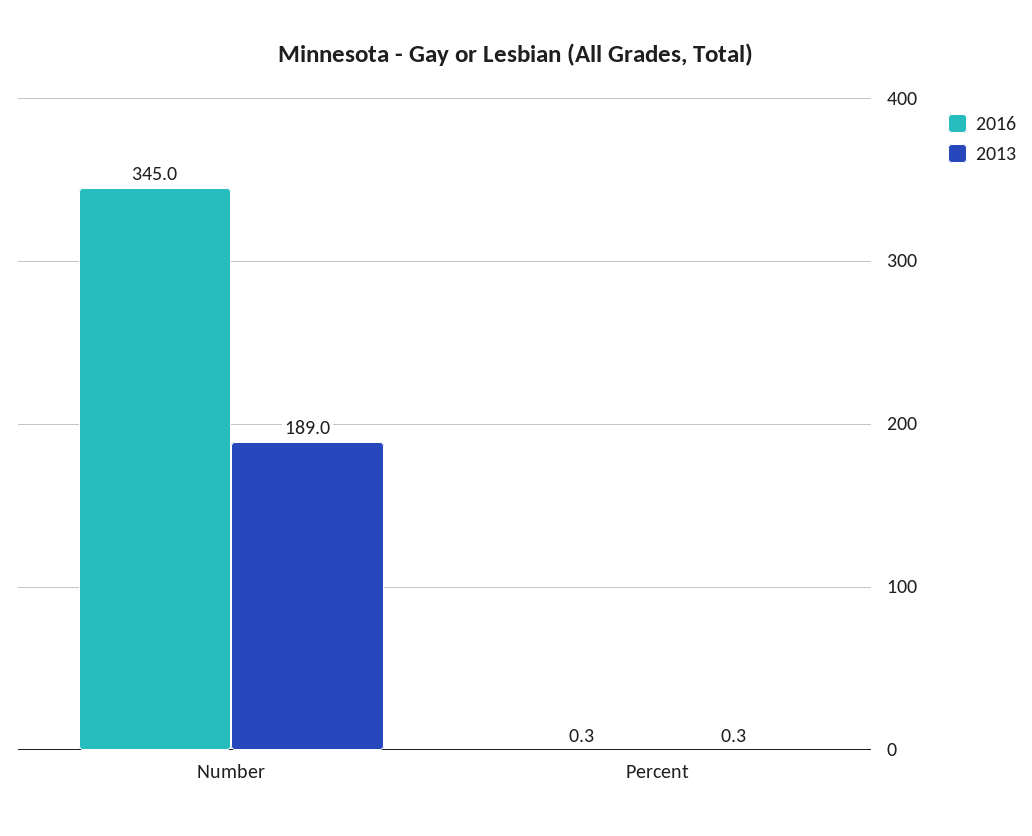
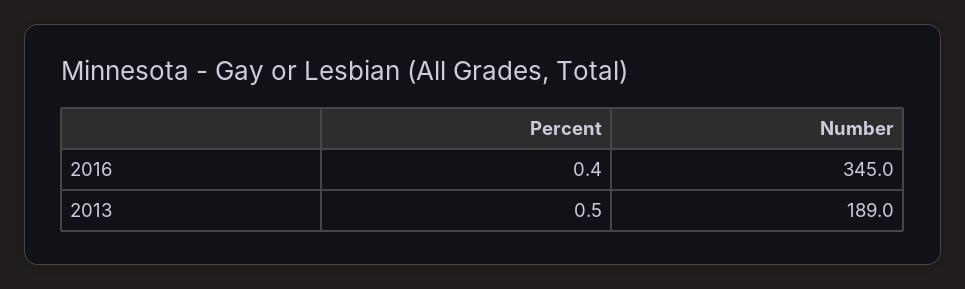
2016, Percent: 0.3 -> 0.4
2013, Percent: 0.3 -> 0.5

